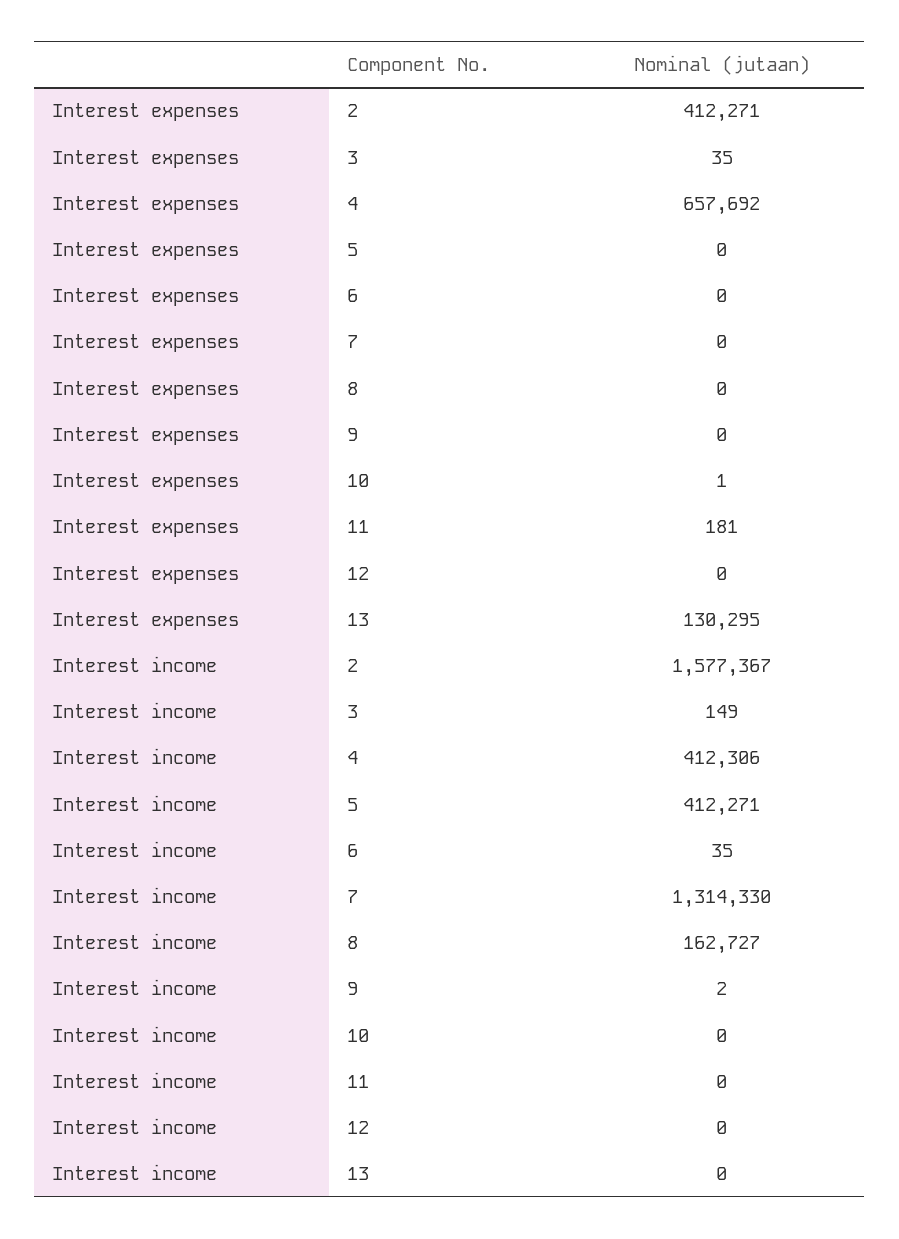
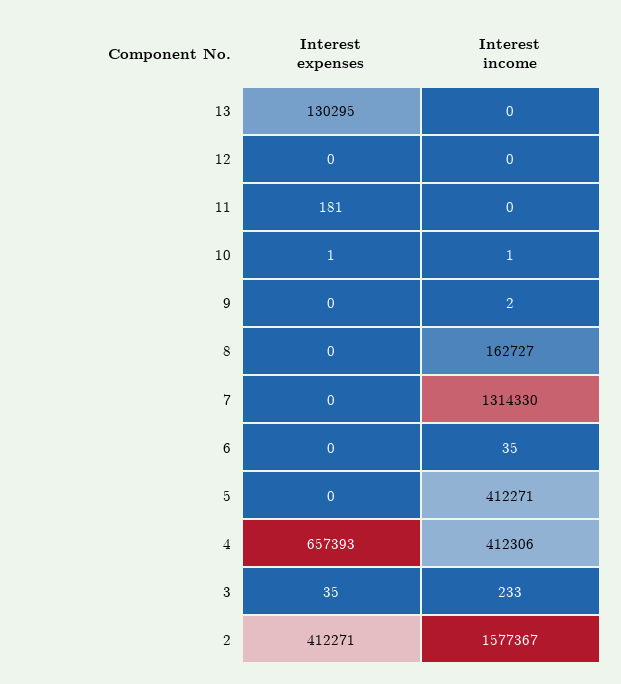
Interest expenses, 4: 657692 -> 657393
Interest income, 3: 149 -> 233
Interest income, 10: 0 -> 1

